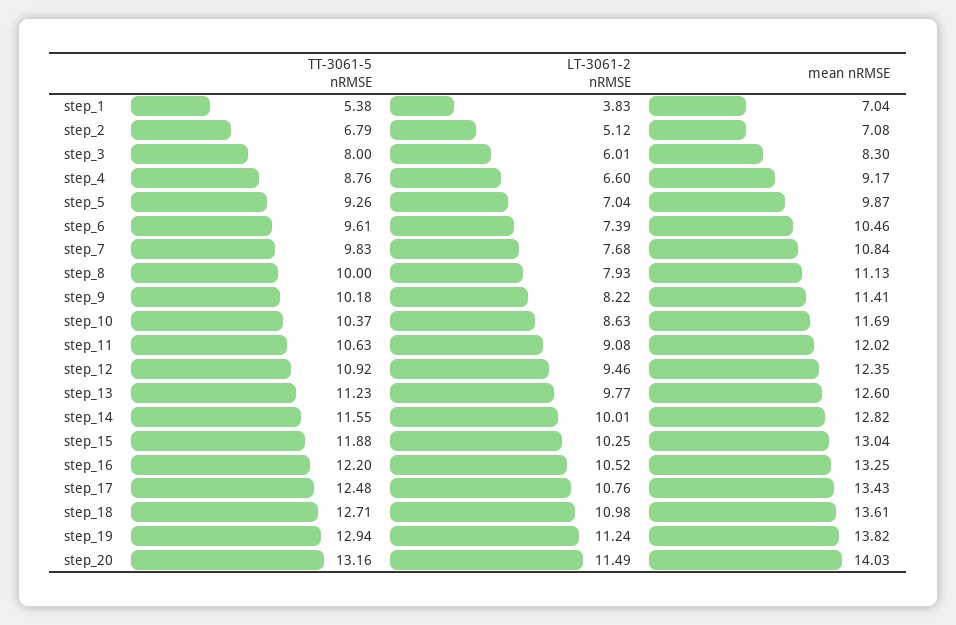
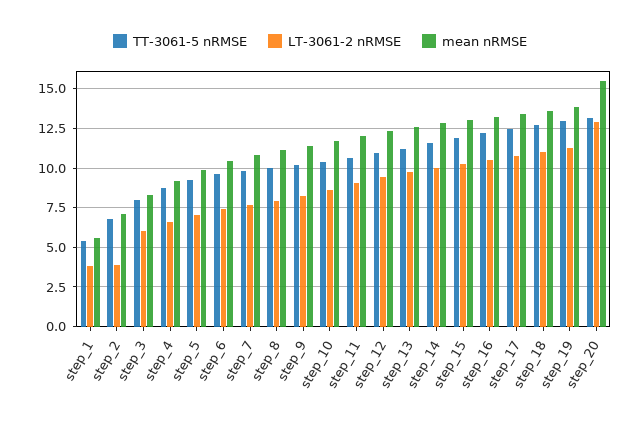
mean nRMSE, step_1: 7.04 -> 5.5
LT-3061-2 nRMSE, step_2: 5.12 -> 4
LT-3061-2 nRMSE, step_20: 11.49 -> 13
mean nRMSE, step_20: 14.03 -> 15.5

